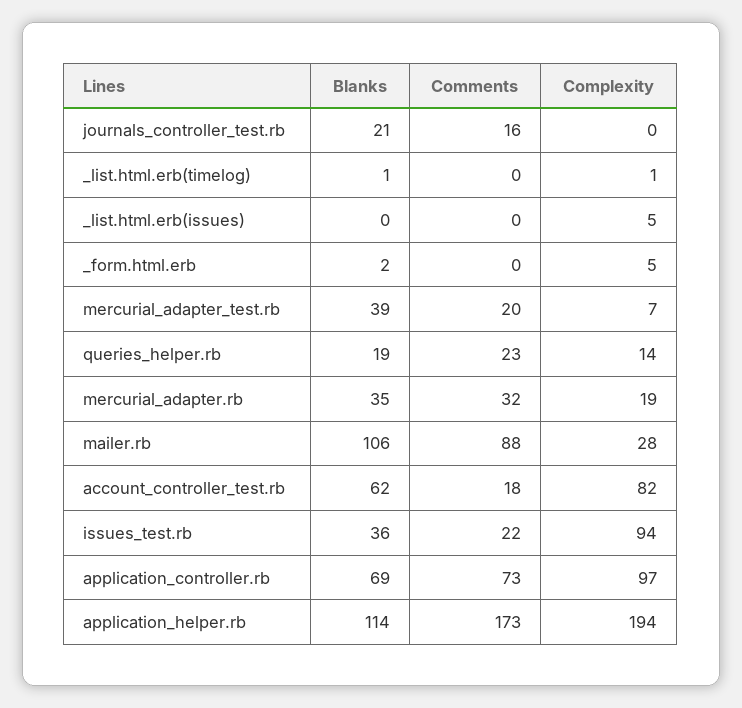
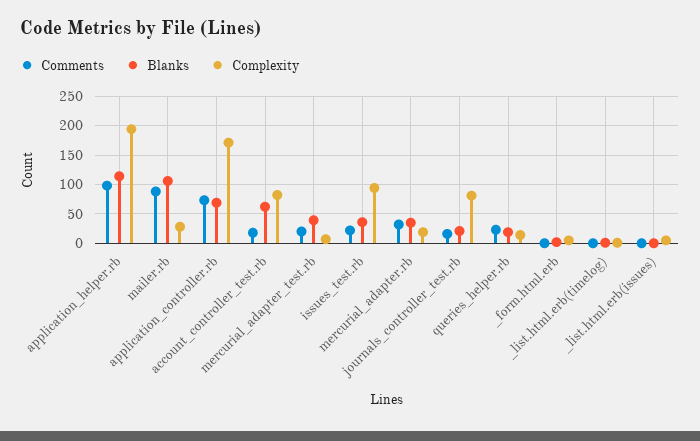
Complexity, journals_controller_test.rb: 0 -> 75
Complexity, application_controller.rb: 97 -> 175
Comments, application_helper.rb: 173 -> 100

